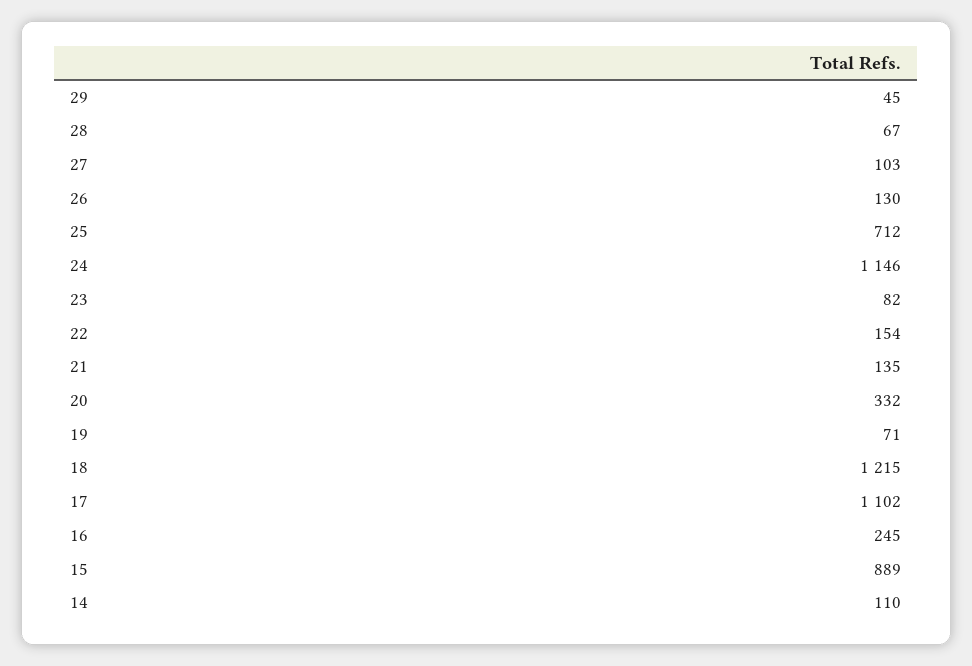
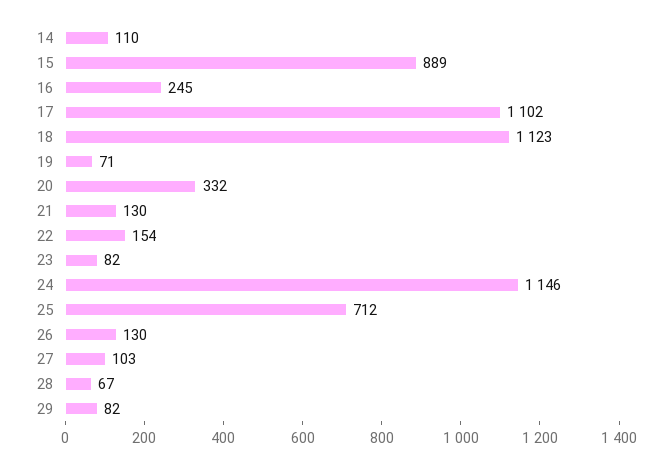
29: 45 -> 82
21: 135 -> 130
18: 1215 -> 1123

